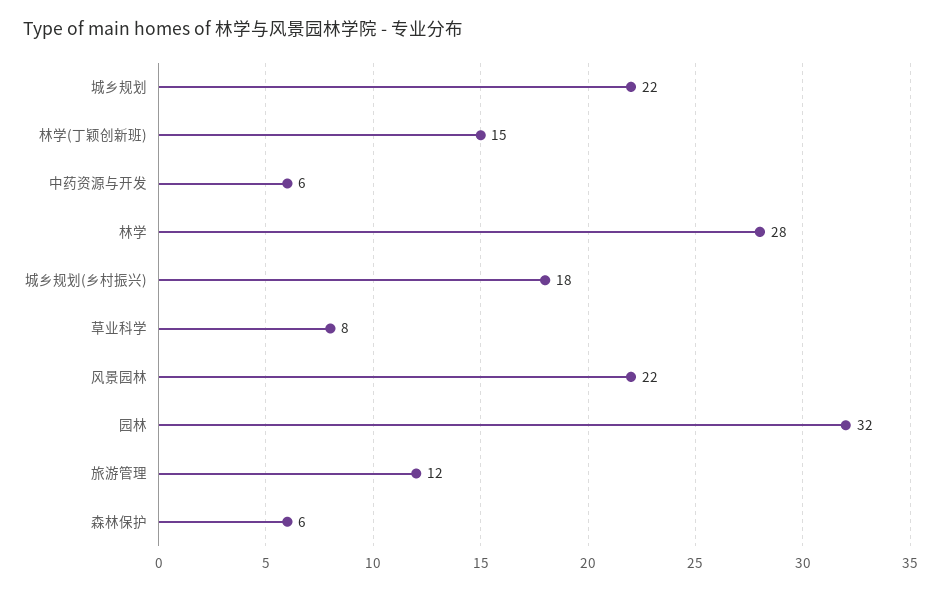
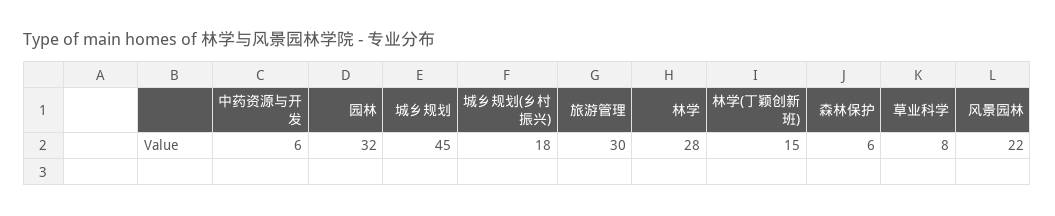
城乡规划: 22 -> 45
旅游管理: 12 -> 30

